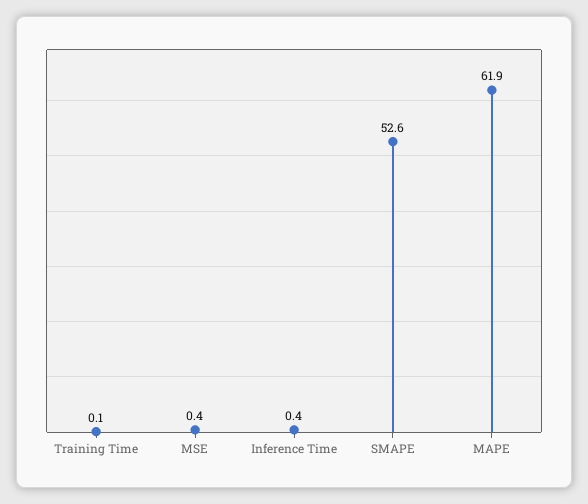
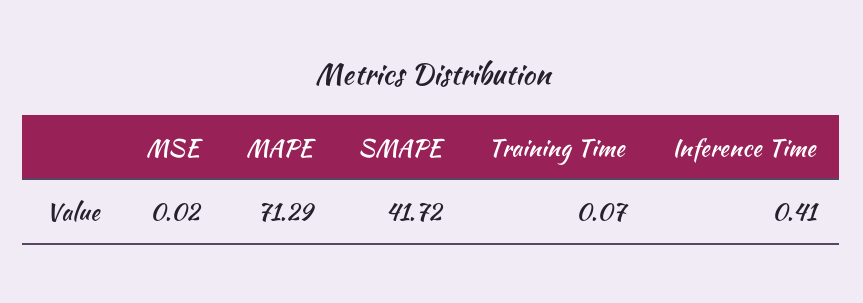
MSE: 0.4 -> 0.02
SMAPE: 52.6 -> 41.72
MAPE: 61.9 -> 71.29

